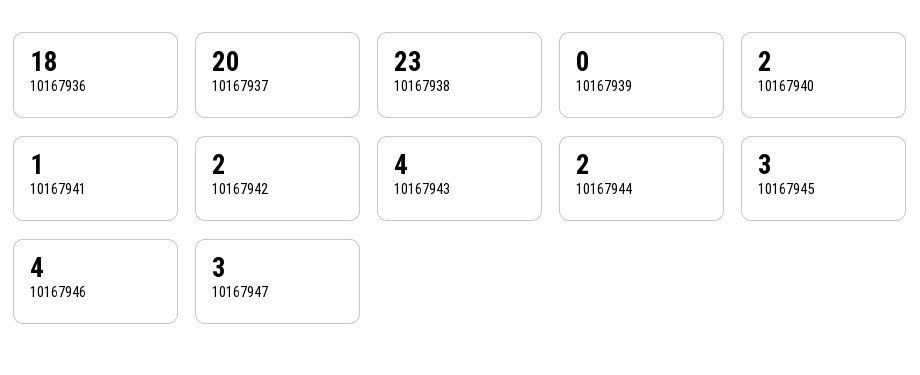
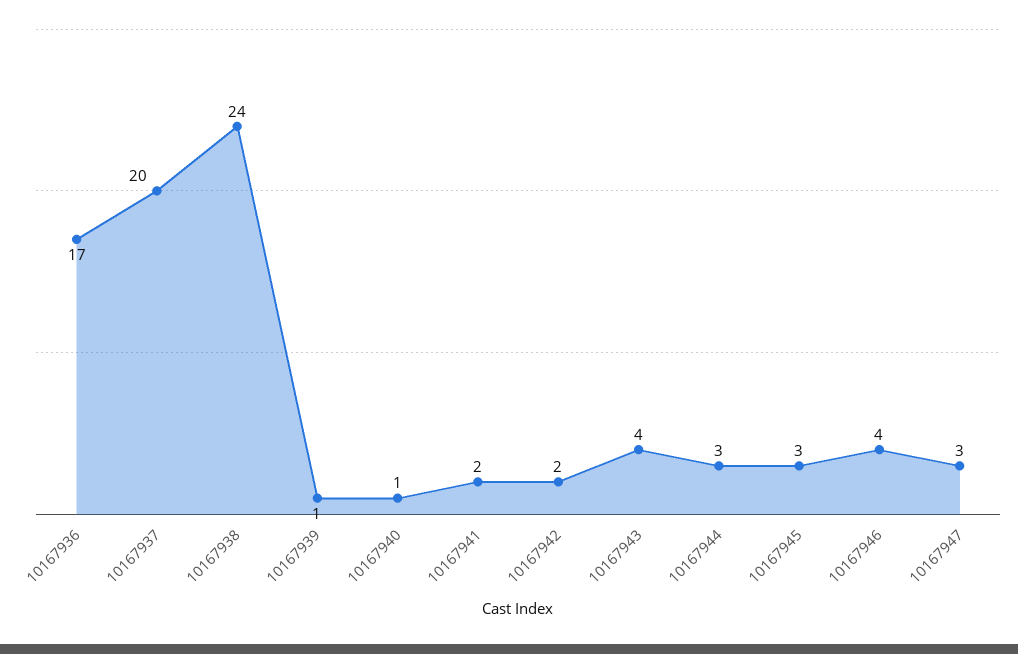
10167936: 18 -> 17
10167938: 23 -> 24
10167939: 0 -> 1
10167940: 2 -> 1
10167941: 1 -> 2
10167944: 2 -> 3

